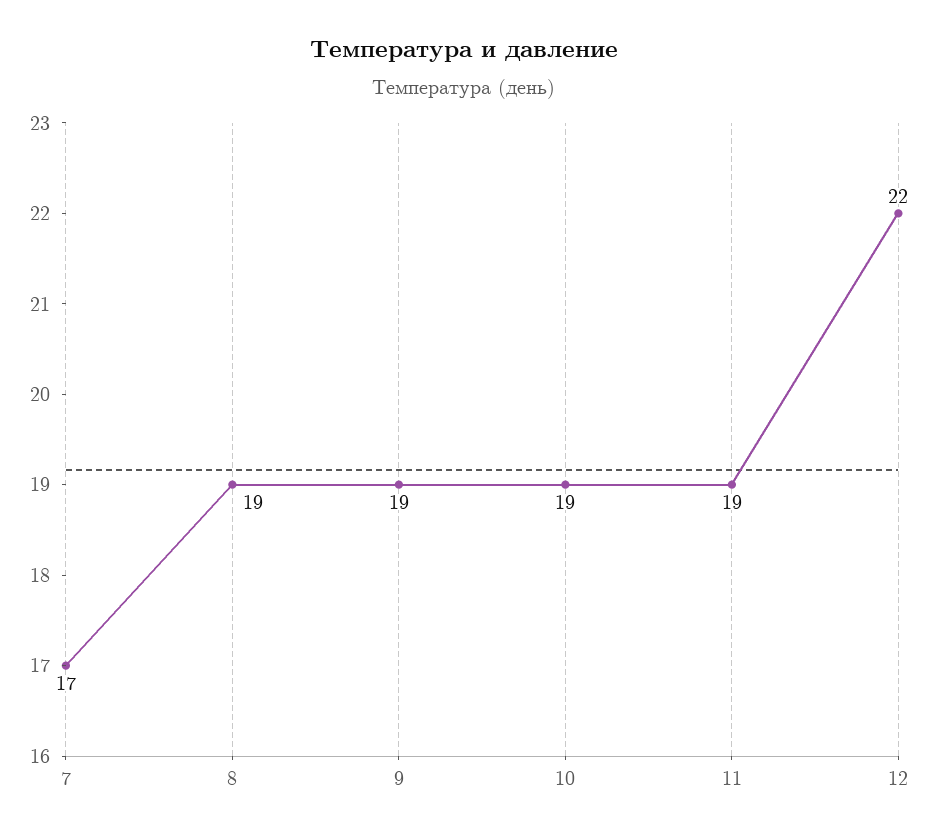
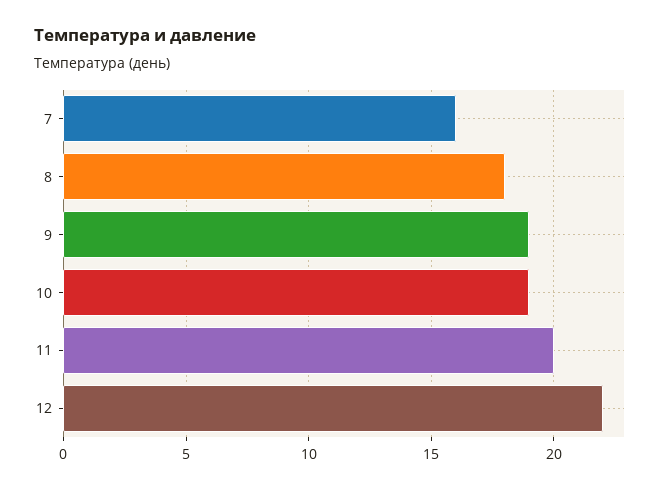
7: 17 -> 16
8: 19 -> 18
11: 19 -> 20

